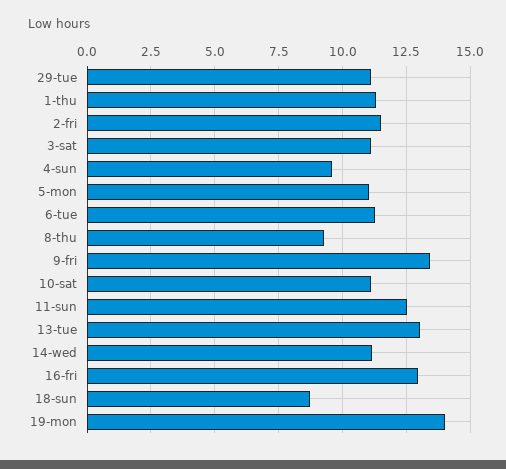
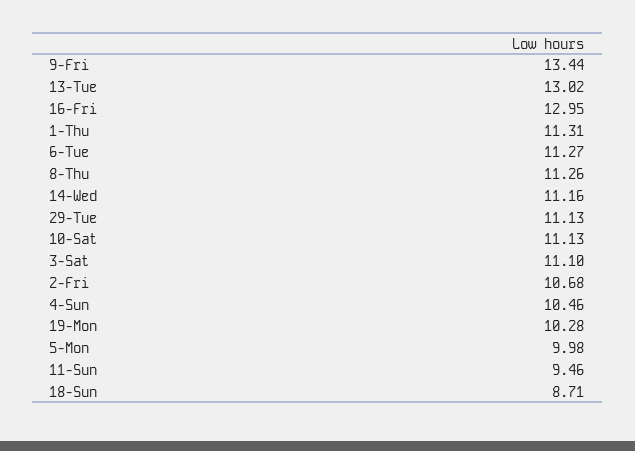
2-fri: 11.5 -> 10.68
4-sun: 9.5 -> 10.46
5-mon: 11 -> 9.98
8-thu: 9.25 -> 11.26
11-sun: 12.5 -> 9.46
19-mon: 14 -> 10.28

